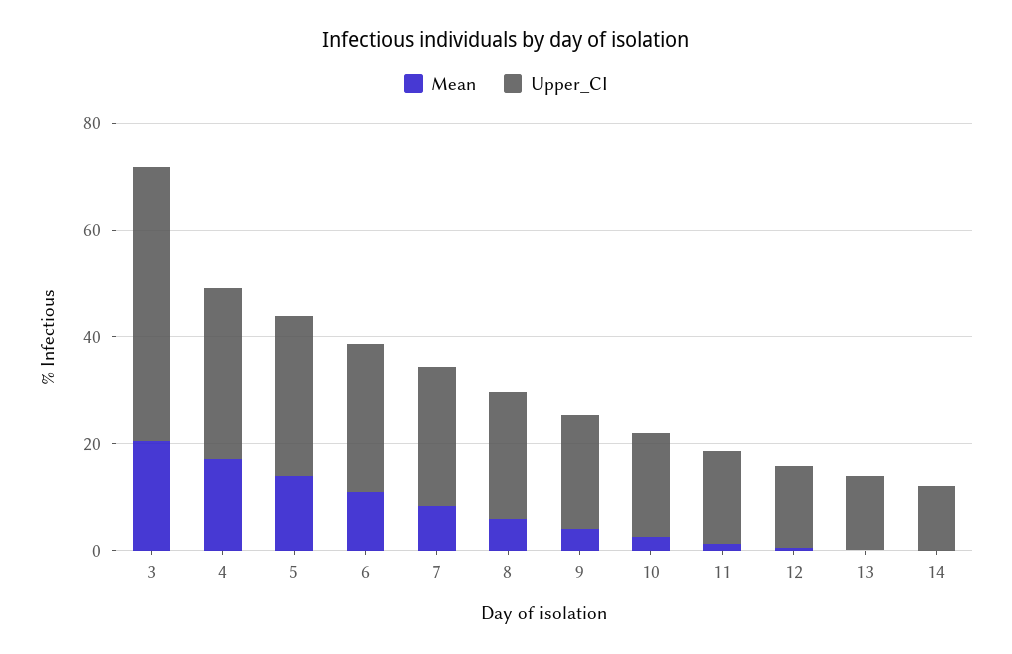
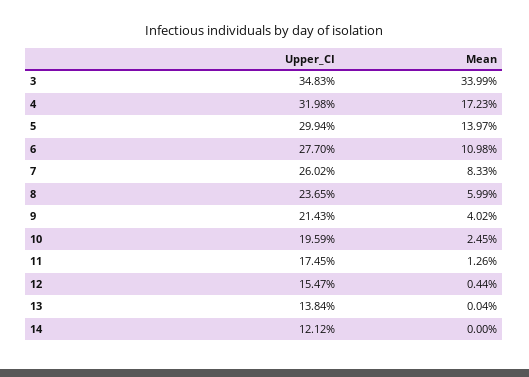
Mean, 3: 20 -> 33.99
Upper_CI, 3: 50 -> 34.83

